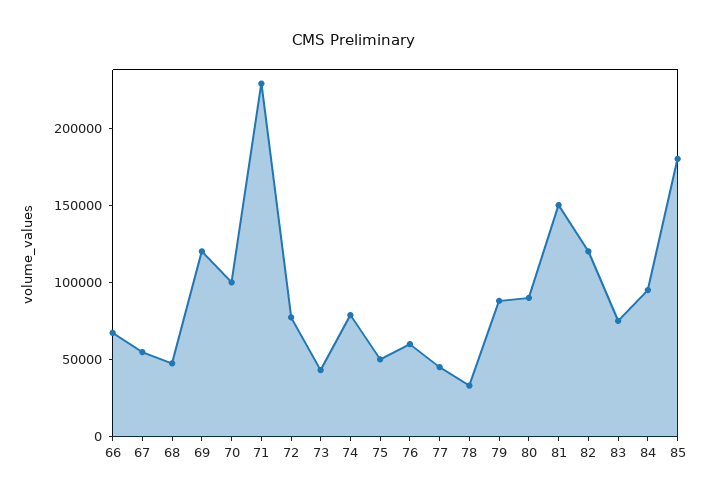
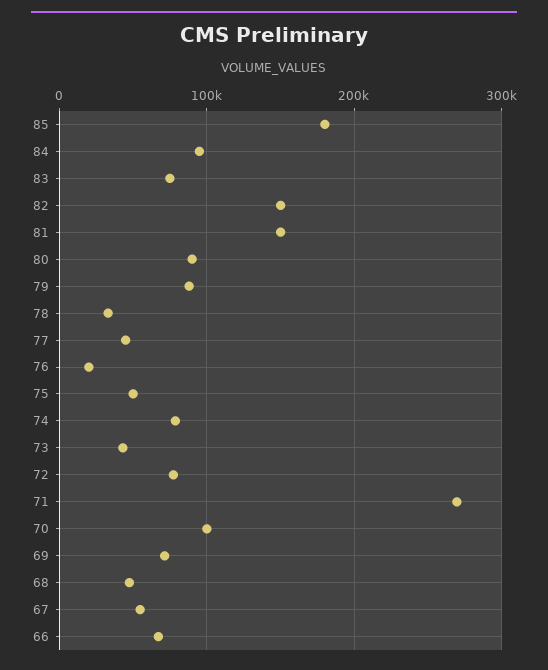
69: 120000 -> 70000
71: 230000 -> 270000
76: 60000 -> 20000
82: 120000 -> 150000

